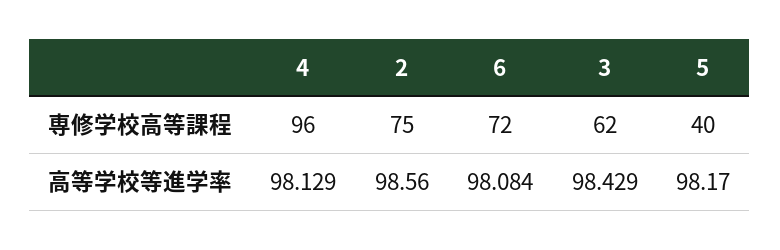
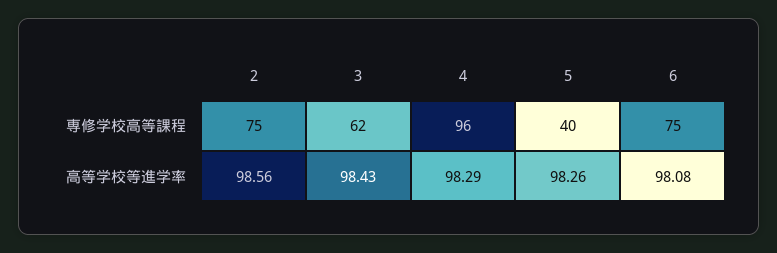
6, 専修学校高等課程: 72 -> 75
4, 高等学校等進学率: 98.129 -> 98.29
5, 高等学校等進学率: 98.17 -> 98.26

